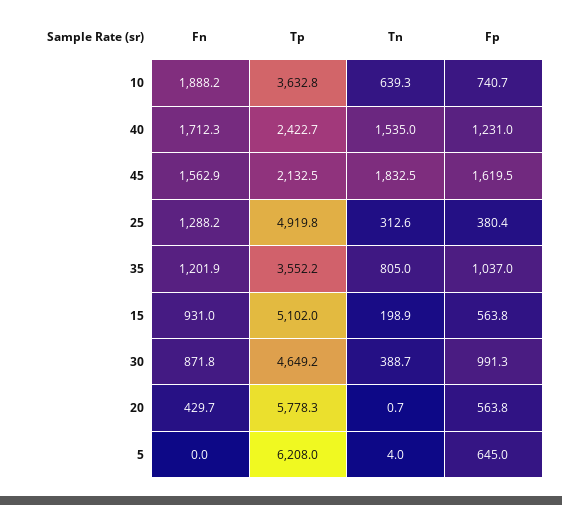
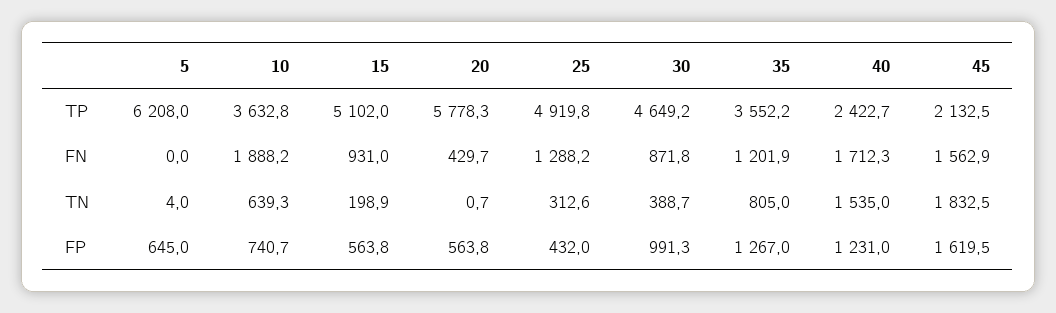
Fp, 25: 380.4 -> 432
Fp, 35: 1037 -> 1267

